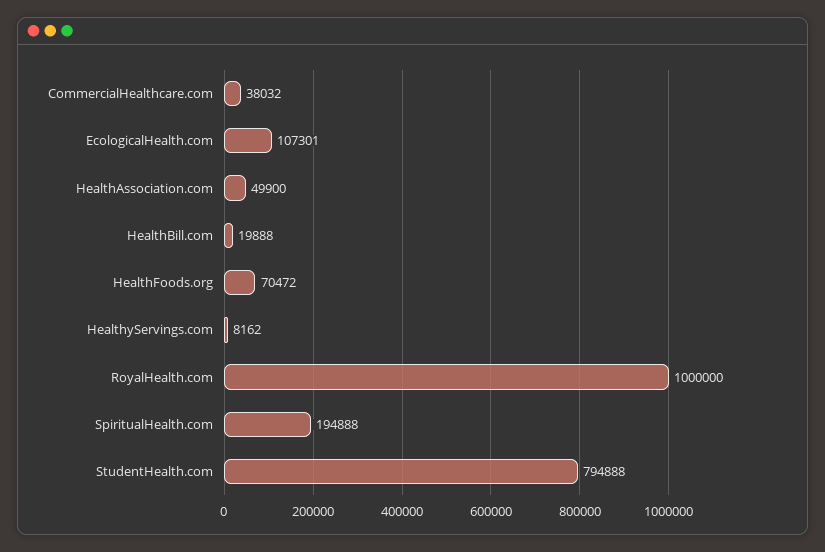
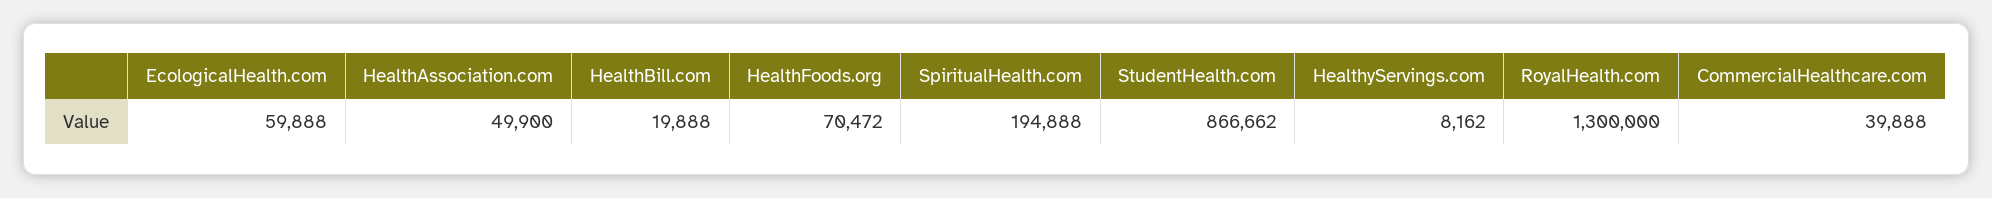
CommercialHealthcare.com: 38032 -> 39888
EcologicalHealth.com: 107301 -> 59888
RoyalHealth.com: 1000000 -> 1300000
StudentHealth.com: 794888 -> 866662

